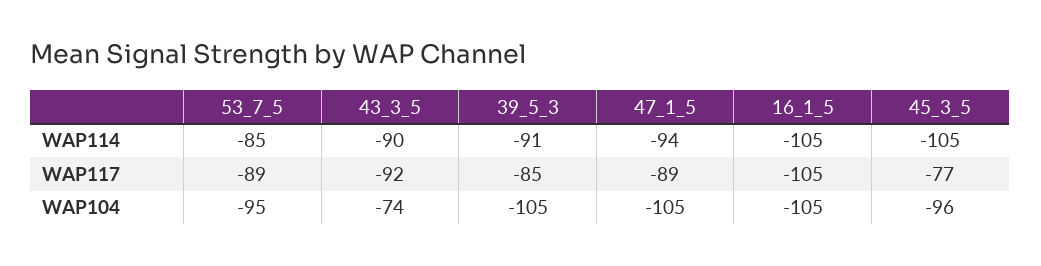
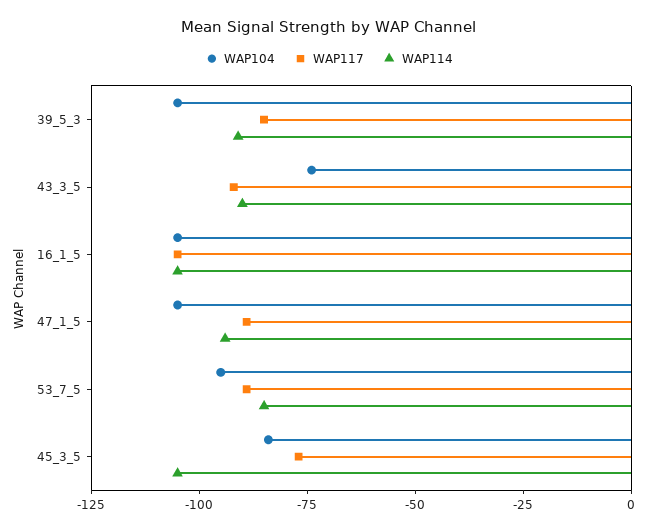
WAP104, 45_3_5: -96 -> -85

